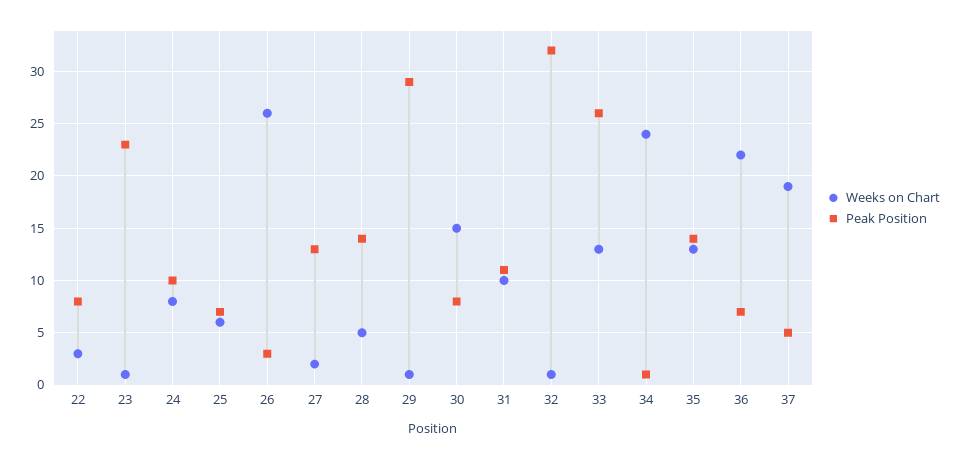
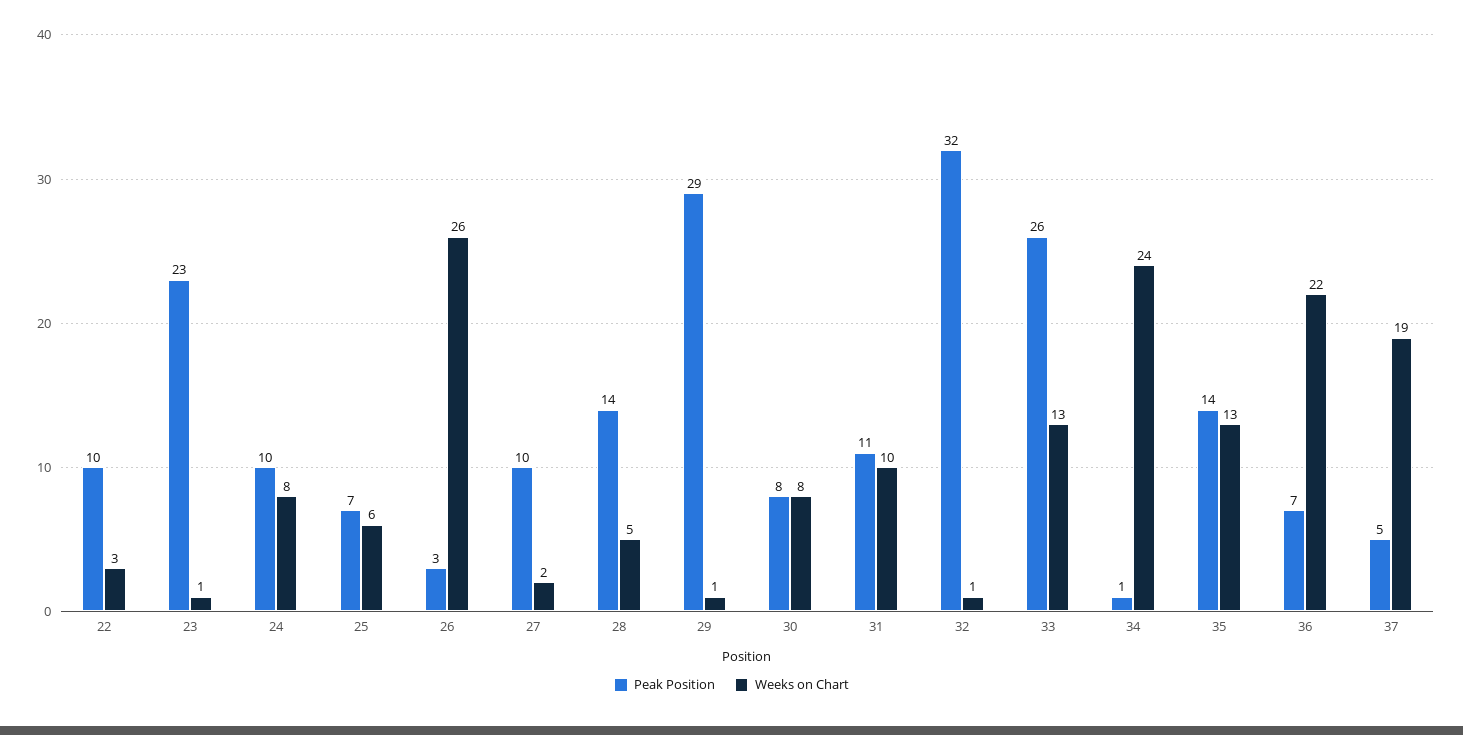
Peak Position, 22: 8 -> 10
Peak Position, 27: 13 -> 10
Weeks on Chart, 30: 15 -> 8

